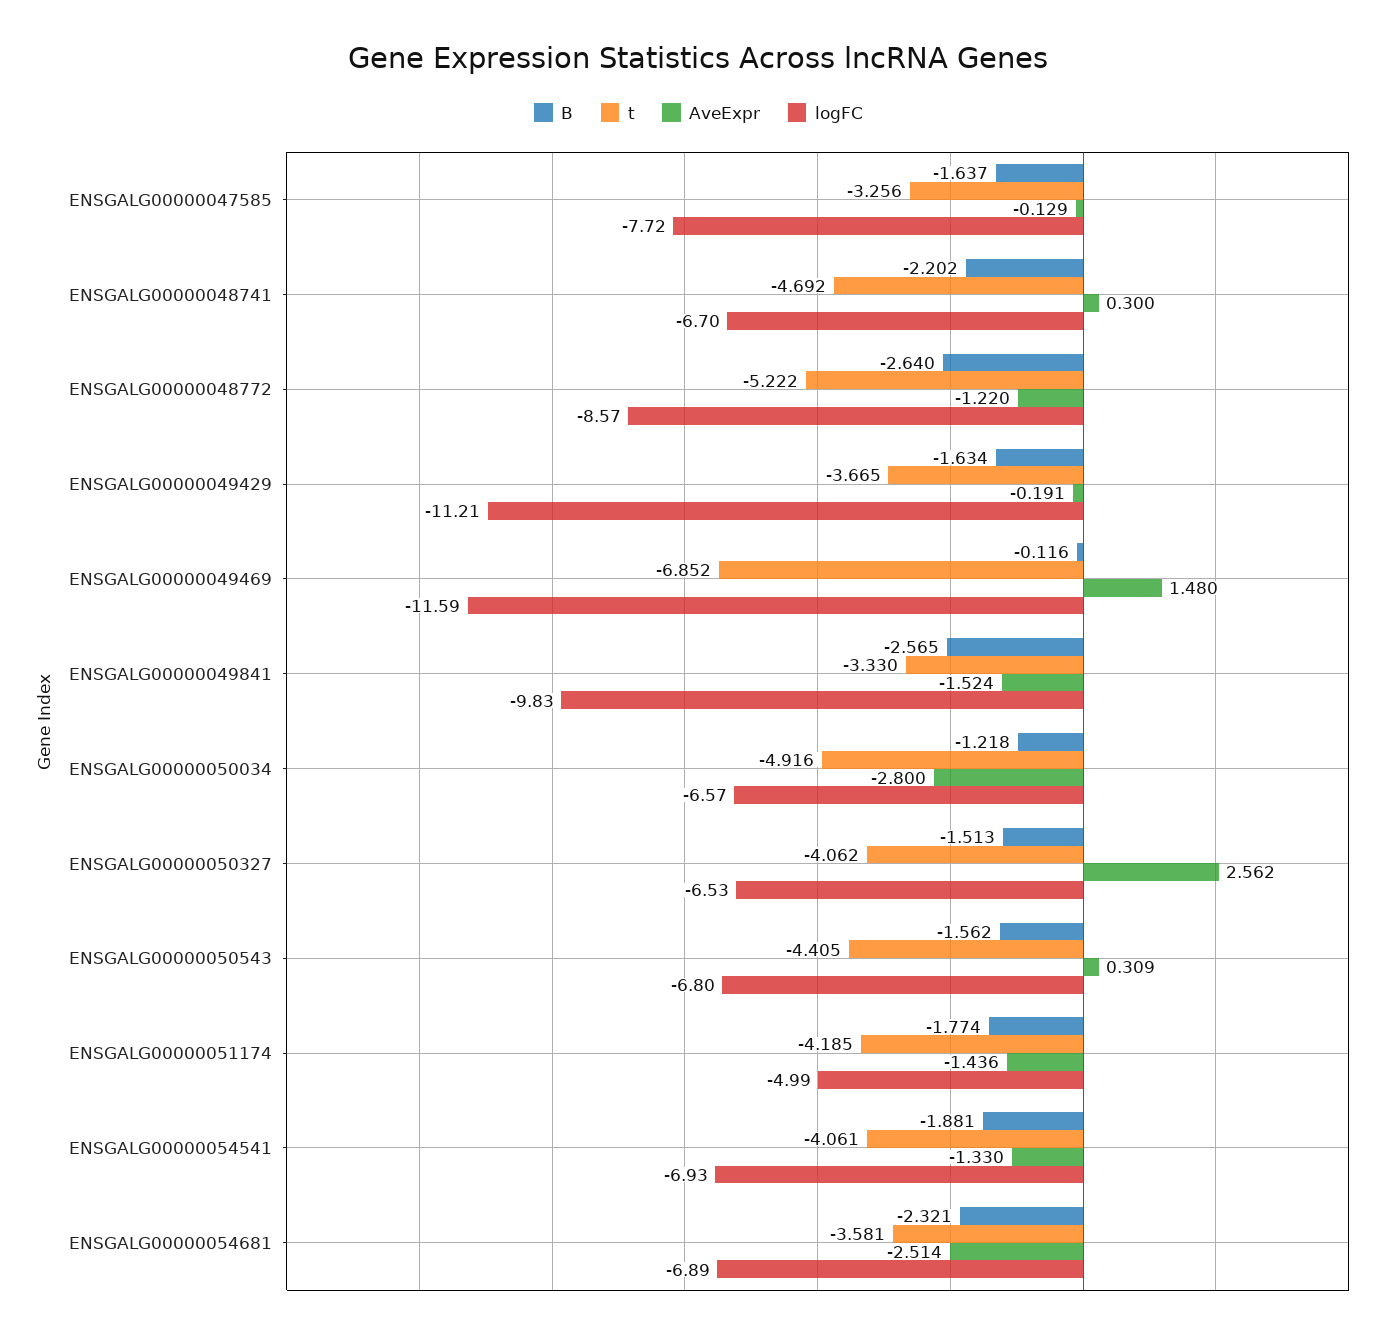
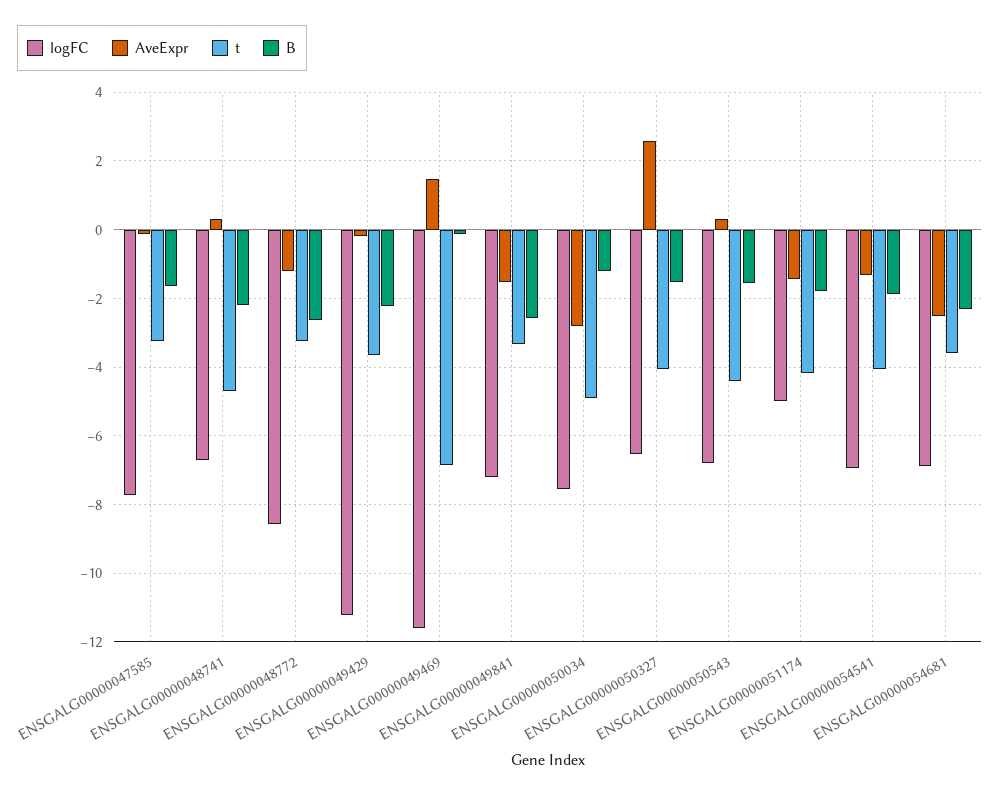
t, ENSGALG00000048772: -5.222 -> -3.2
B, ENSGALG00000049429: -1.634 -> -2.2
logFC, ENSGALG00000049841: -9.83 -> -7.2
logFC, ENSGALG00000050034: -6.57 -> -7.6

